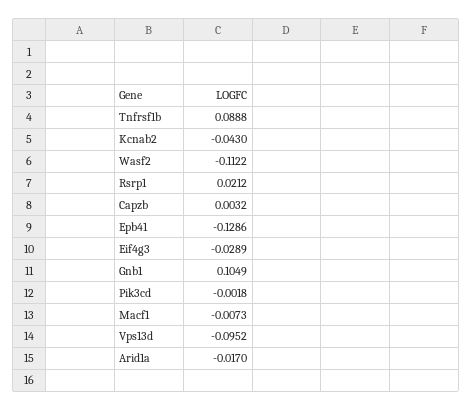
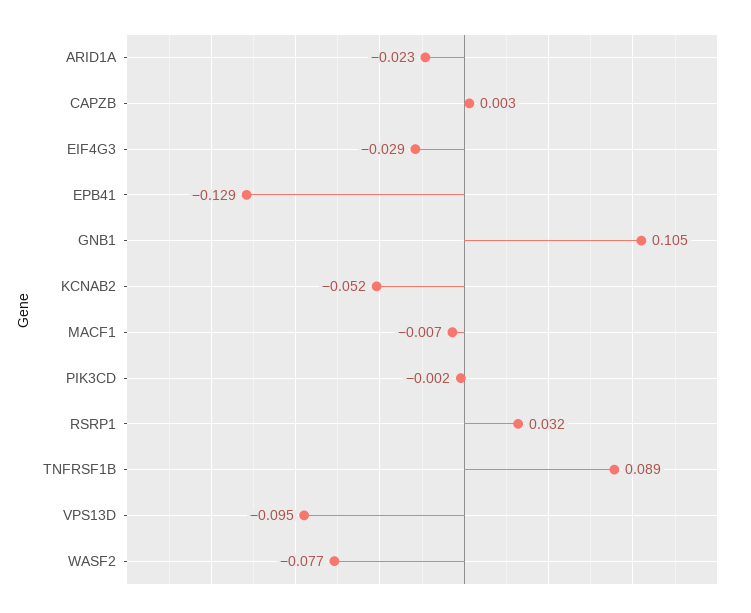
Kcnab2: -0.043 -> -0.052
Wasf2: -0.1122 -> -0.077
Rsrp1: 0.0212 -> 0.032
Arid1a: -0.017 -> -0.023

